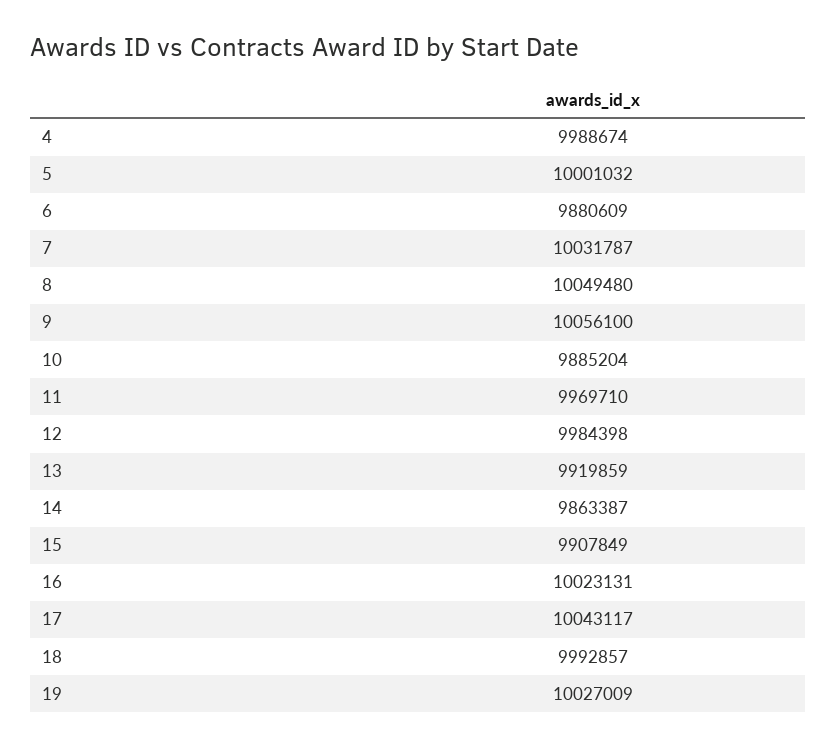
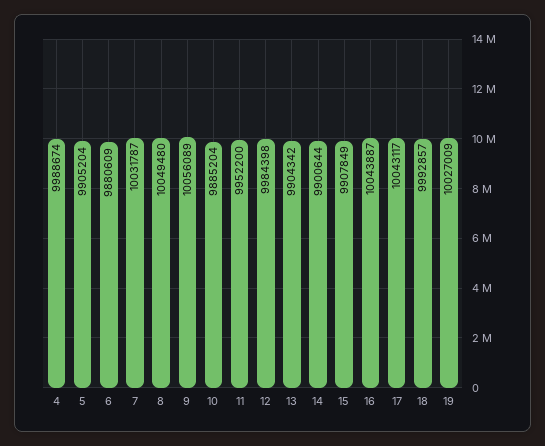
5: 10001032 -> 9905204
9: 10056100 -> 10056089
11: 9969710 -> 9952200
13: 9919859 -> 9904342
14: 9863387 -> 9900644
16: 10023131 -> 10043887

